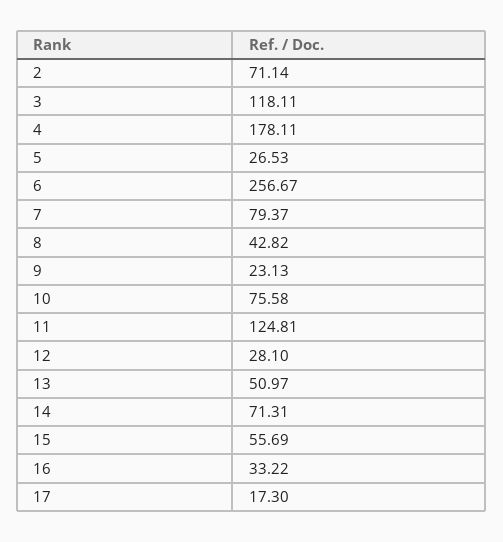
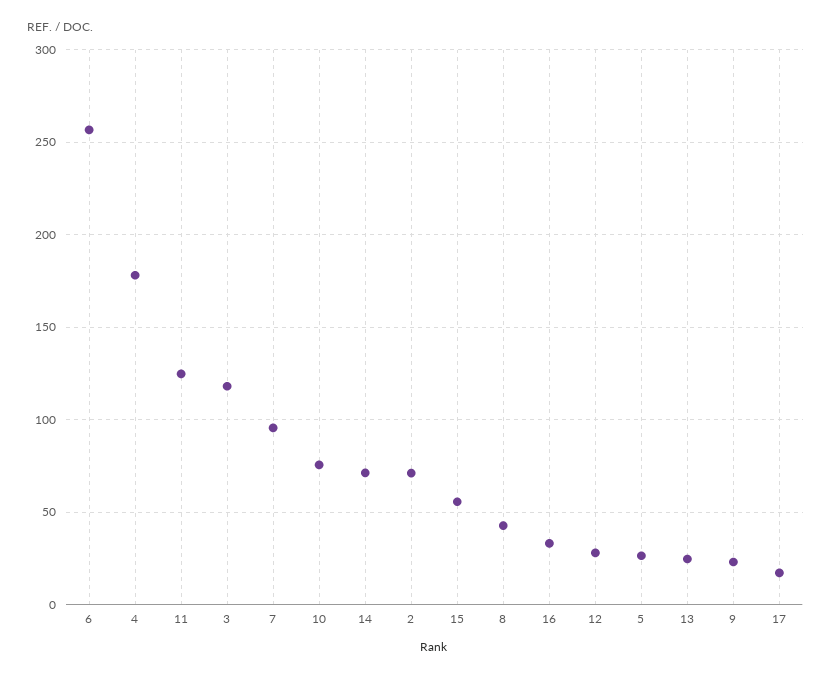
7: 79.37 -> 95
13: 50.97 -> 25

